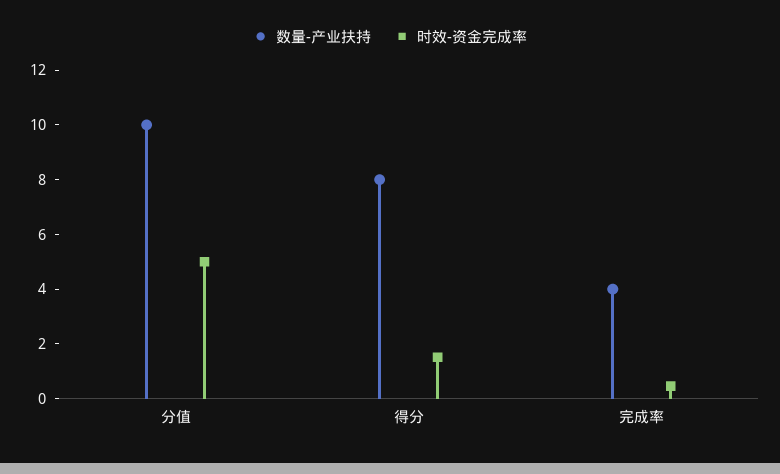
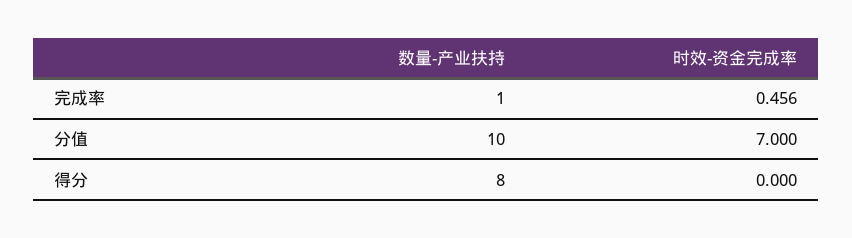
时效-资金完成率, 分值: 5 -> 7
时效-资金完成率, 得分: 1.5 -> 0
数量-产业扶持, 完成率: 4 -> 1

